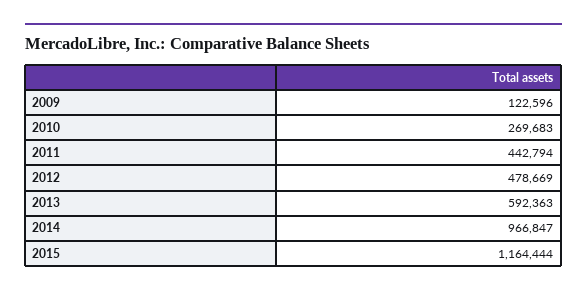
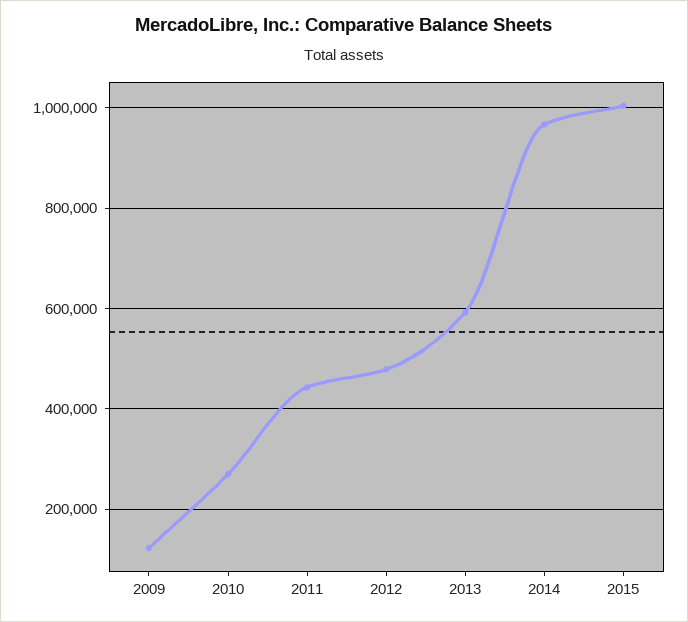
2015: 1164444 -> 1000000

